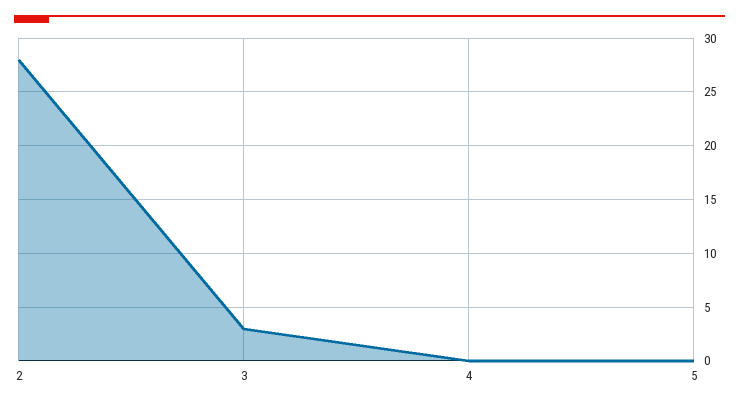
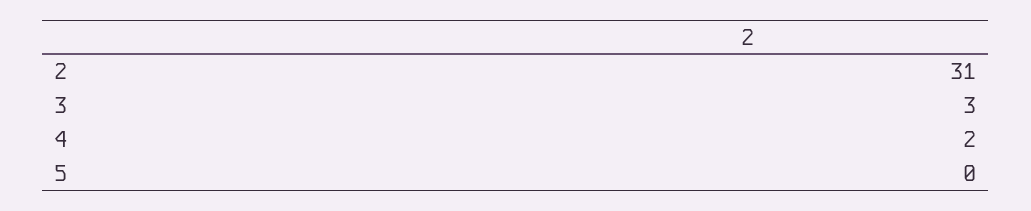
2: 28 -> 31
4: 0 -> 2

